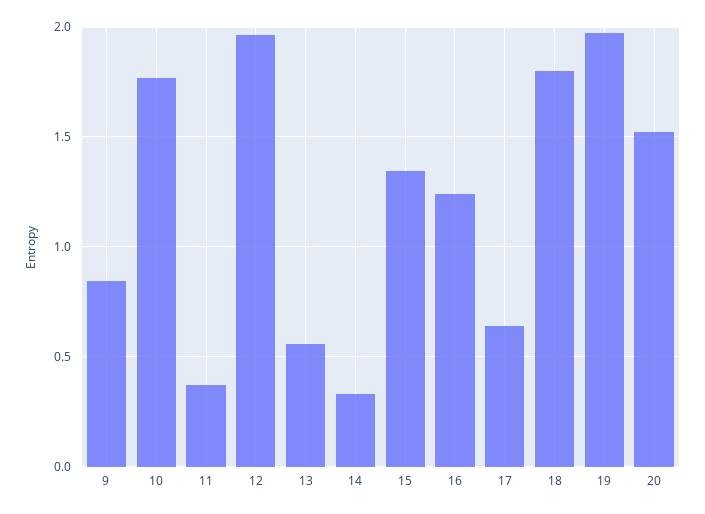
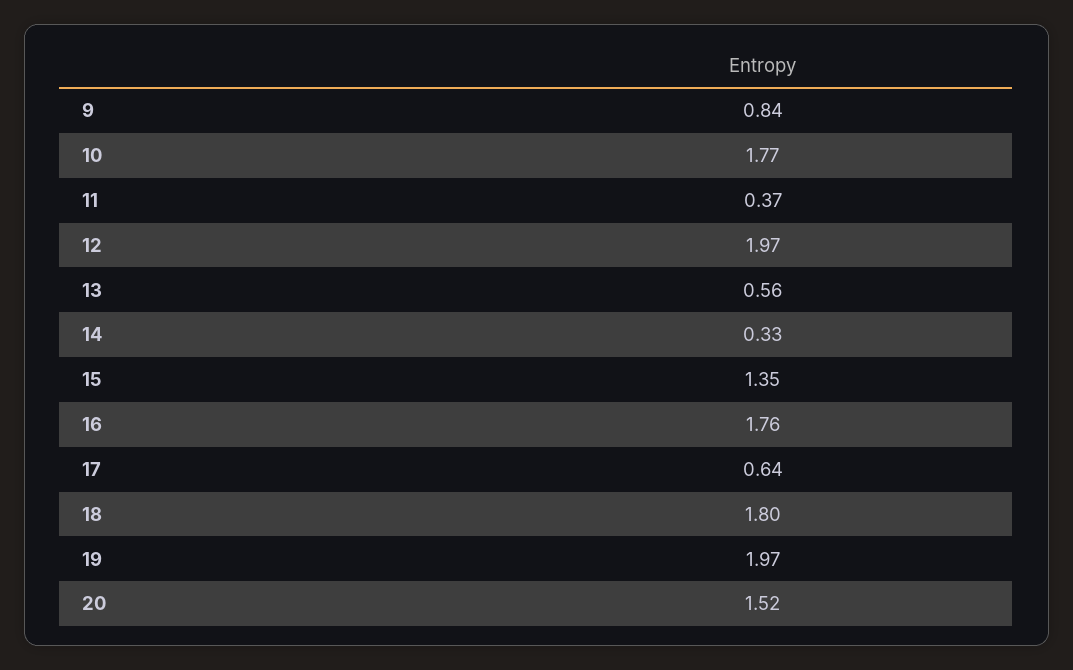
16: 1.25 -> 1.76

